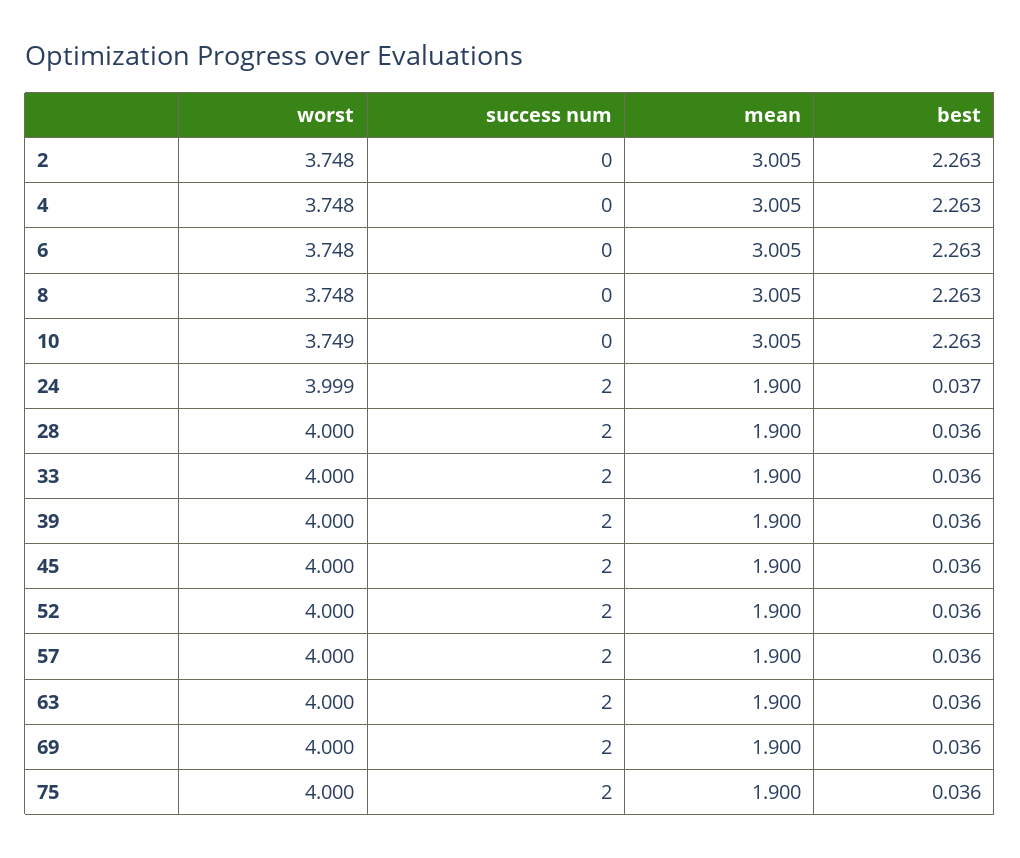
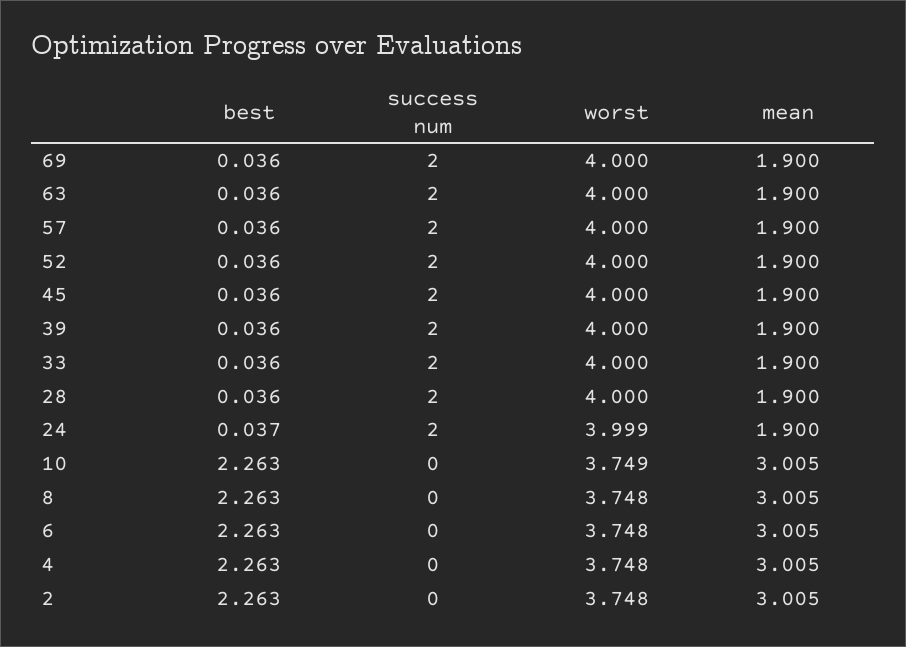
worst, 75: 4 -> none
success num, 75: 2 -> none
mean, 75: 1.9 -> none
best, 75: 0.036 -> none

